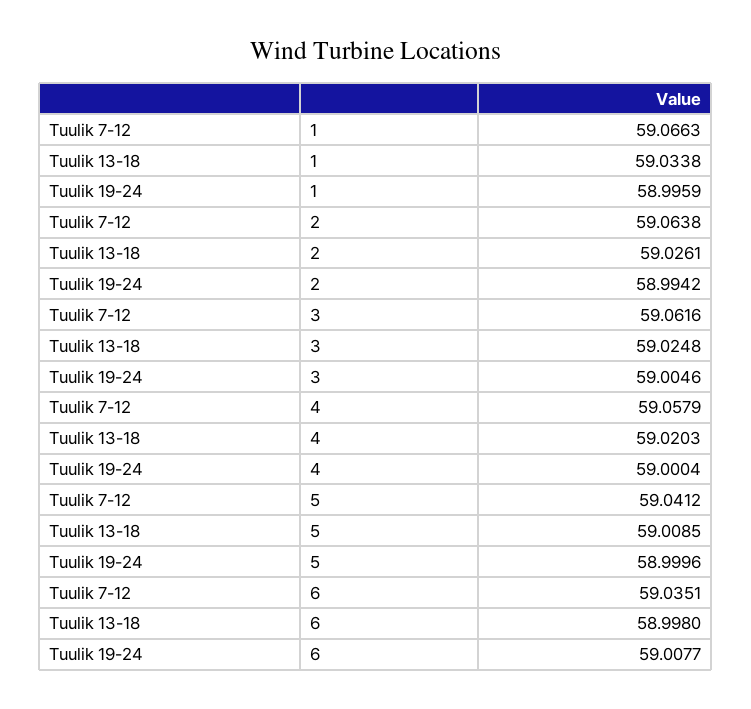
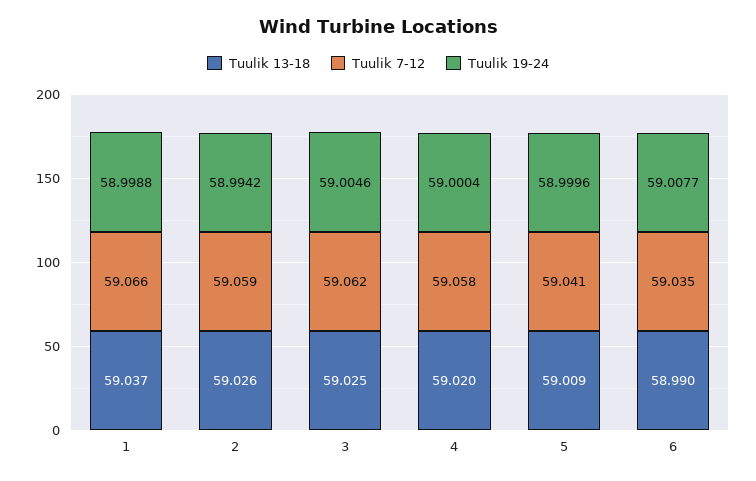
Tuulik 13-18, 1: 59.0338 -> 59.037
Tuulik 19-24, 1: 58.9959 -> 58.9988
Tuulik 7-12, 2: 59.0638 -> 59.059
Tuulik 13-18, 6: 58.998 -> 58.99

